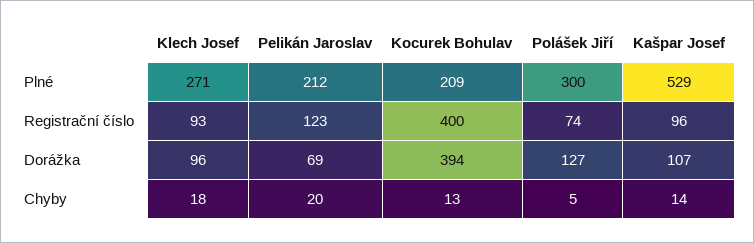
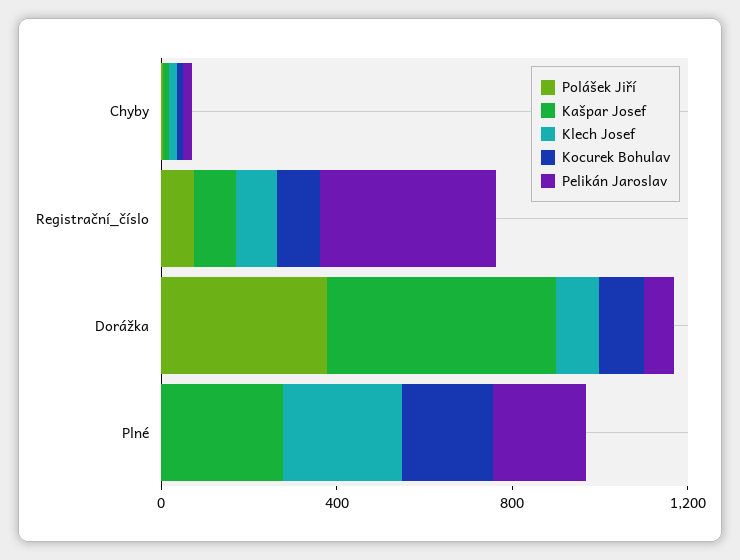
Polášek Jiří, Plné: 300 -> 0
Kašpar Josef, Plné: 529 -> 300
Pelikán Jaroslav, Registrační číslo: 123 -> 400
Kocurek Bohulav, Registrační číslo: 400 -> 100
Kocurek Bohulav, Dorážka: 394 -> 100
Polášek Jiří, Dorážka: 127 -> 400
Kašpar Josef, Dorážka: 107 -> 500

